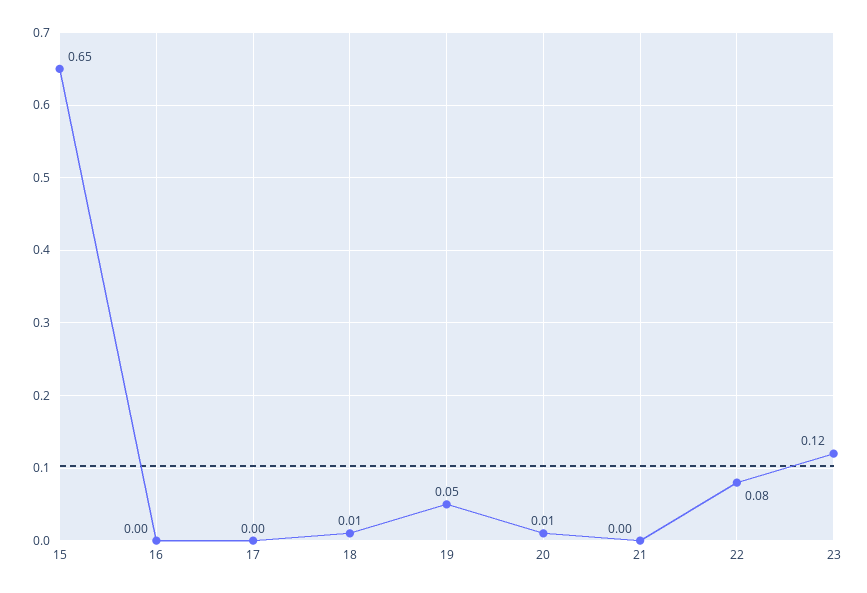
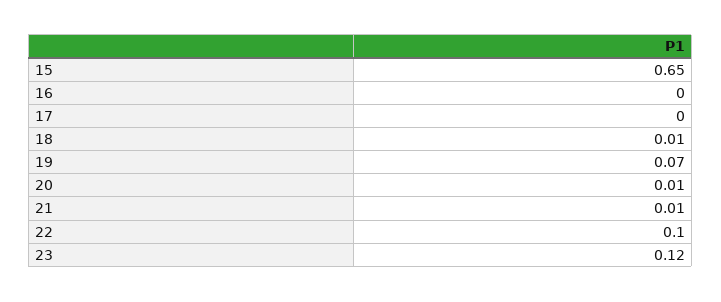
19: 0.05 -> 0.07
21: 0 -> 0.01
22: 0.08 -> 0.1

